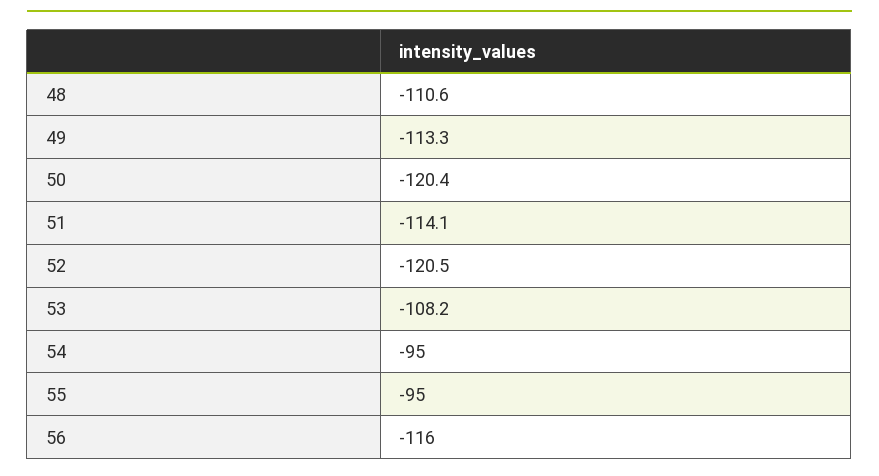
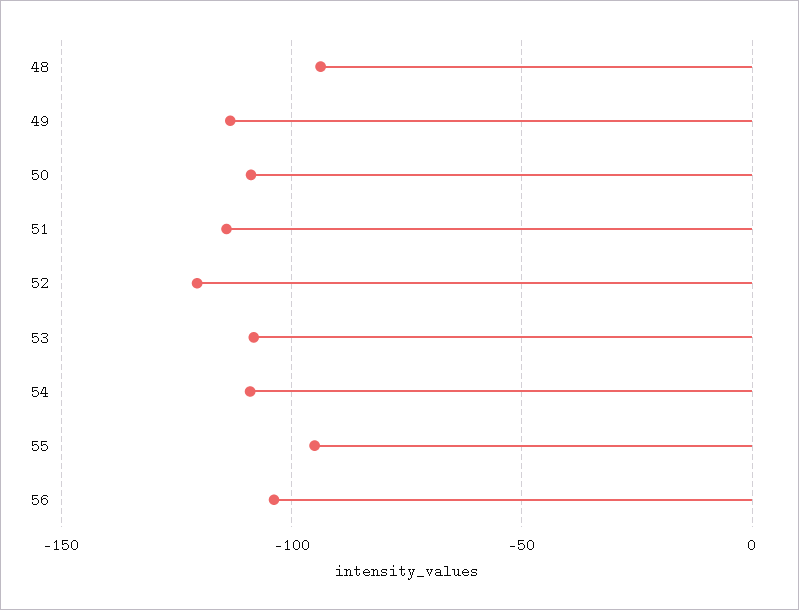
48: -110.6 -> -95
50: -120.4 -> -110
54: -95 -> -110
56: -116 -> -105

